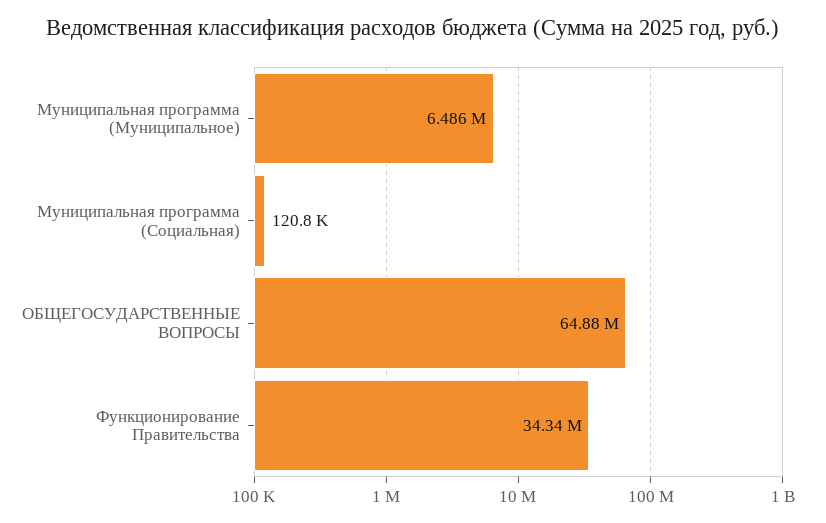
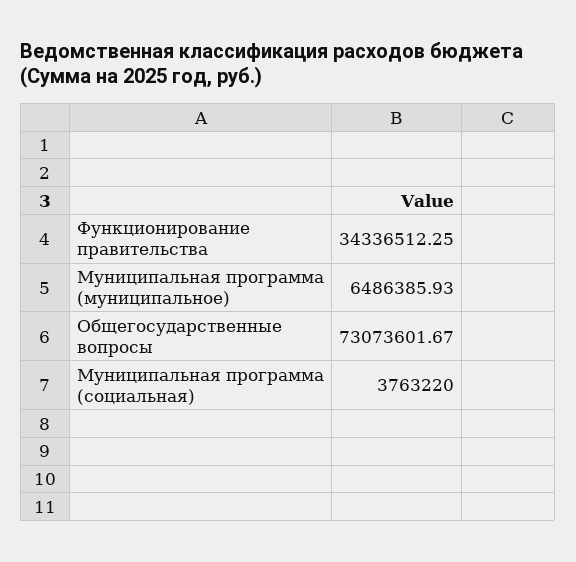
Муниципальная программа (Социальная): 120800 -> 3763220
ОБЩЕГОСУДАРСТВЕННЫЕ ВОПРОСЫ: 64880000 -> 73073601.67

